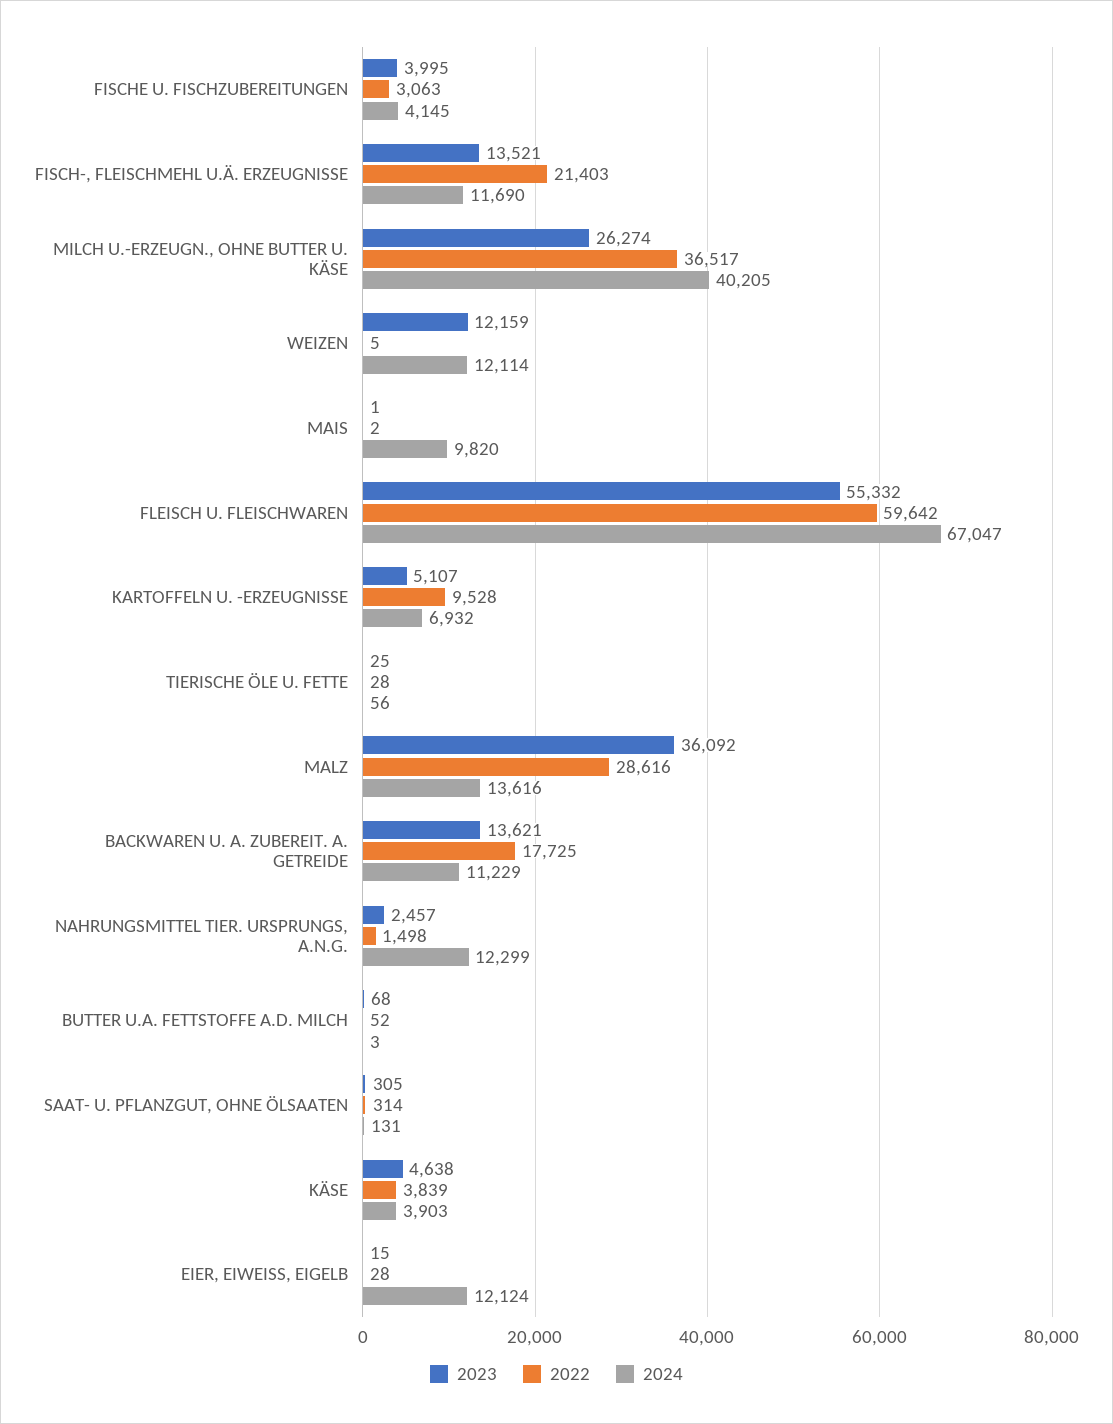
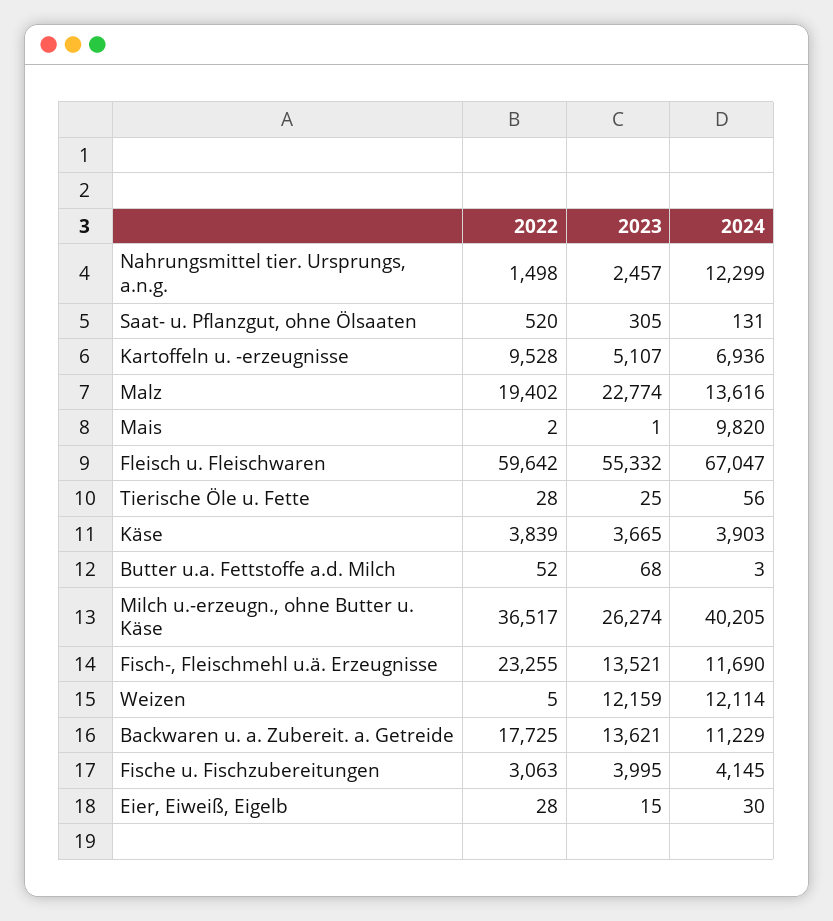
2022, FISCH-, FLEISCHMEHL U.Ä. ERZEUGNISSE: 21403 -> 23255
2024, KARTOFFELN U. -ERZEUGNISSE: 6932 -> 6936
2023, MALZ: 36092 -> 22774
2022, MALZ: 28616 -> 19402
2022, SAAT- U. PFLANZGUT, OHNE ÖLSAATEN: 314 -> 520
2023, KÄSE: 4638 -> 3665
2024, EIER, EIWEISS, EIGELB: 12124 -> 30

